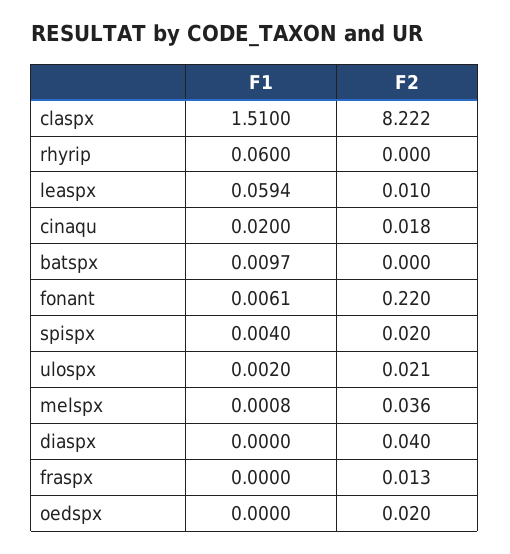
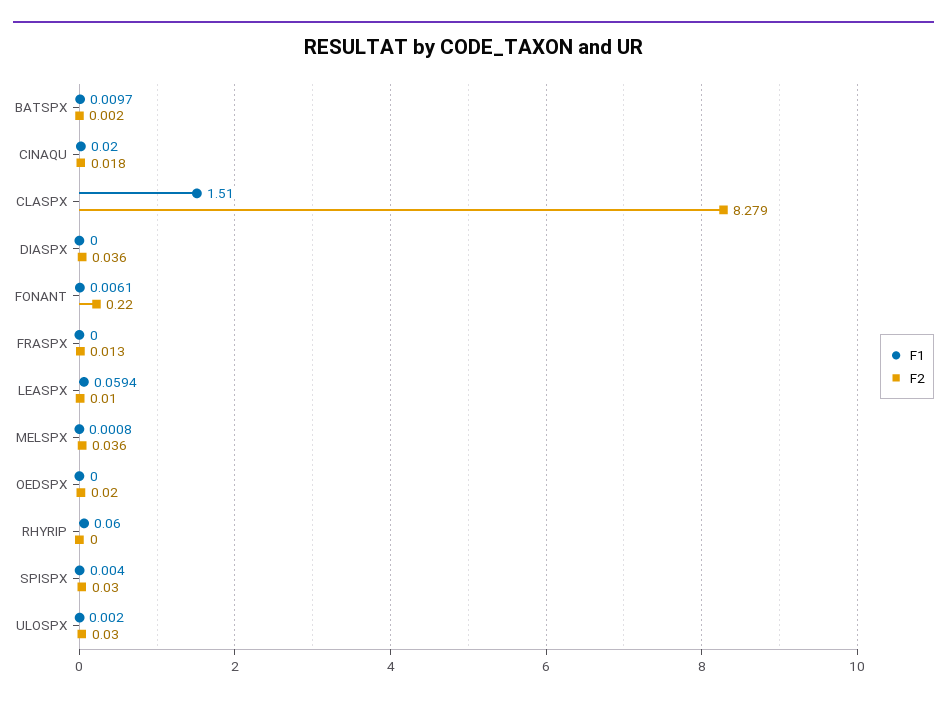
F2, claspx: 8.222 -> 8.279
F2, batspx: 0 -> 0.002
F2, spispx: 0.02 -> 0.03
F2, ulospx: 0.021 -> 0.03
F2, diaspx: 0.04 -> 0.036

